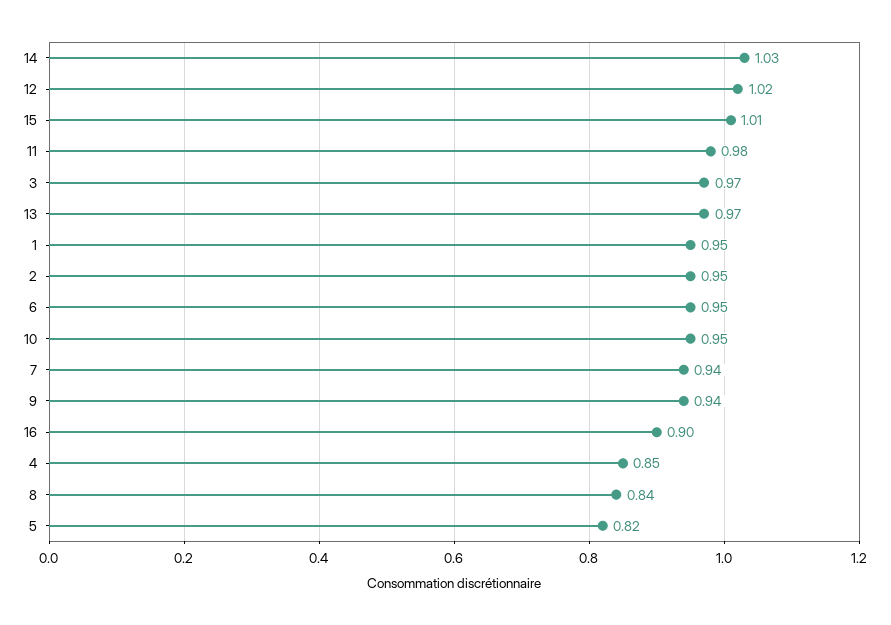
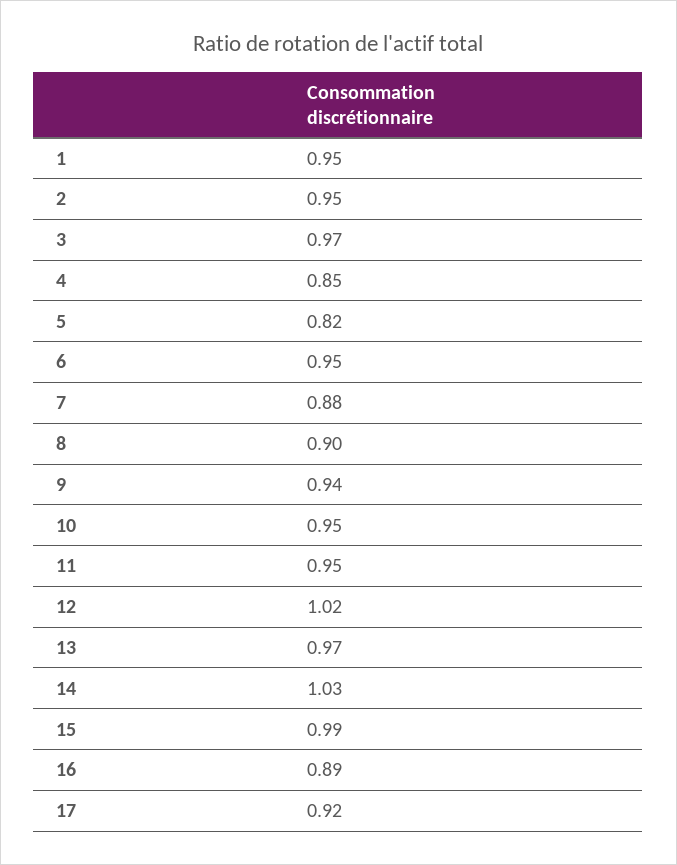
15: 1.01 -> 0.99
11: 0.98 -> 0.95
7: 0.94 -> 0.88
16: 0.9 -> 0.89
8: 0.84 -> 0.9
17: none -> 0.92

